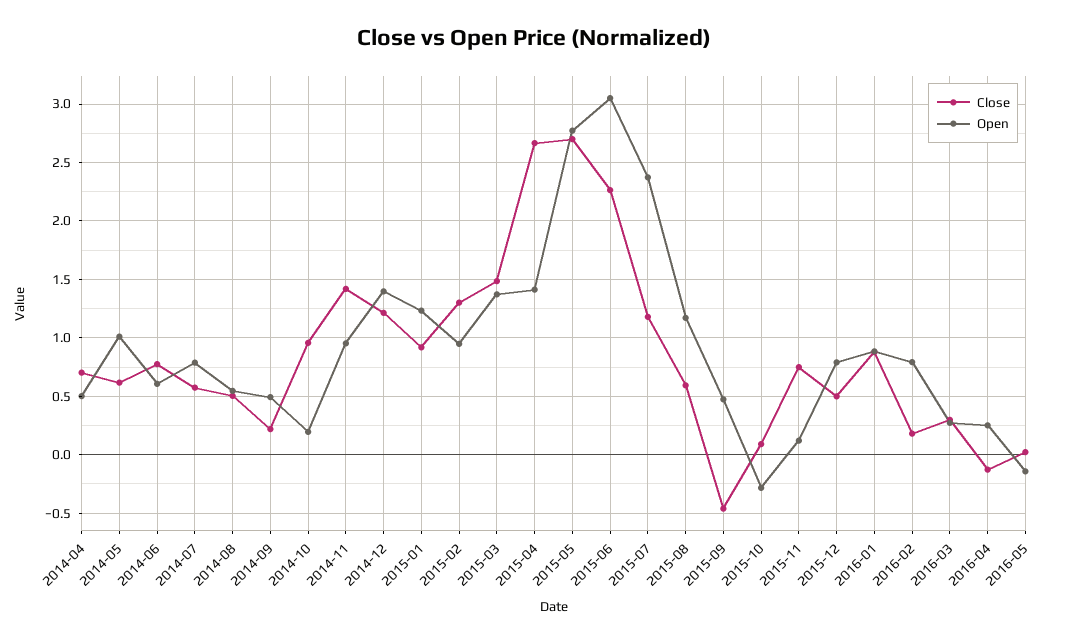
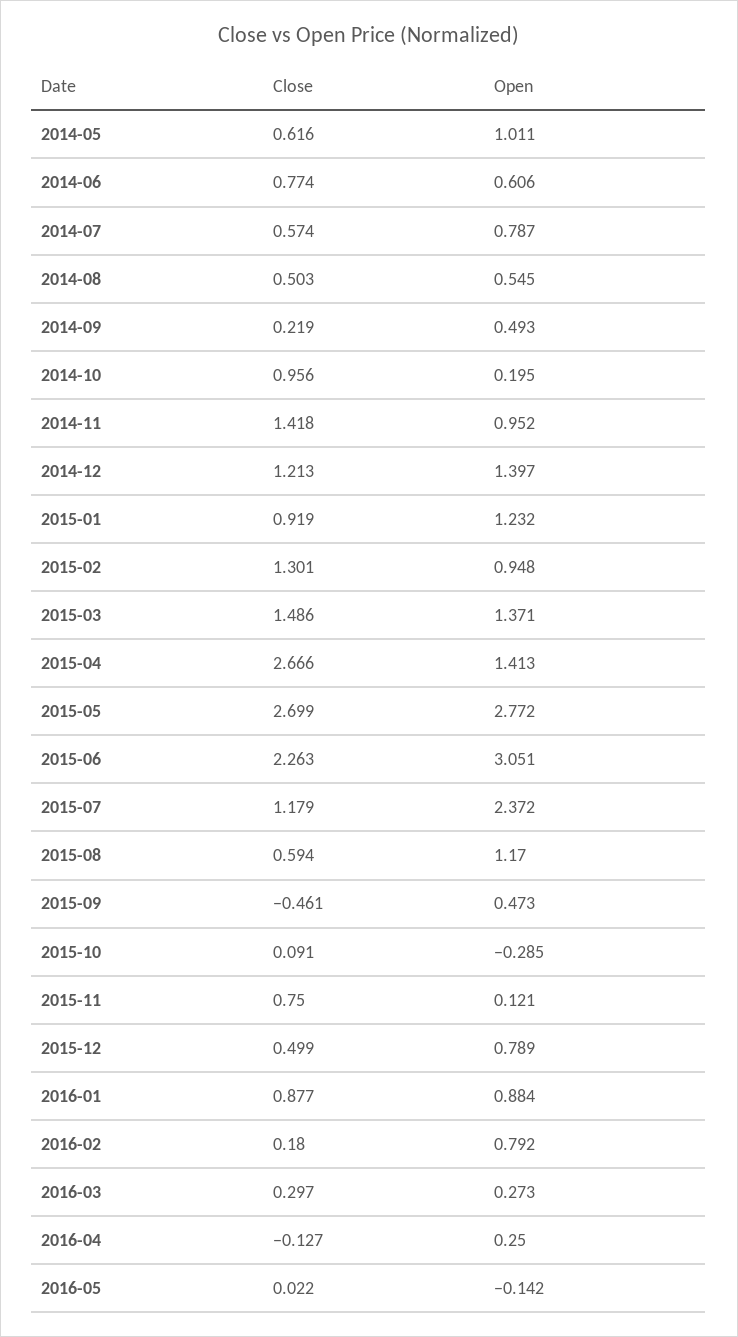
Close, 2014-04: 0.7 -> none
Open, 2014-04: 0.5 -> none

